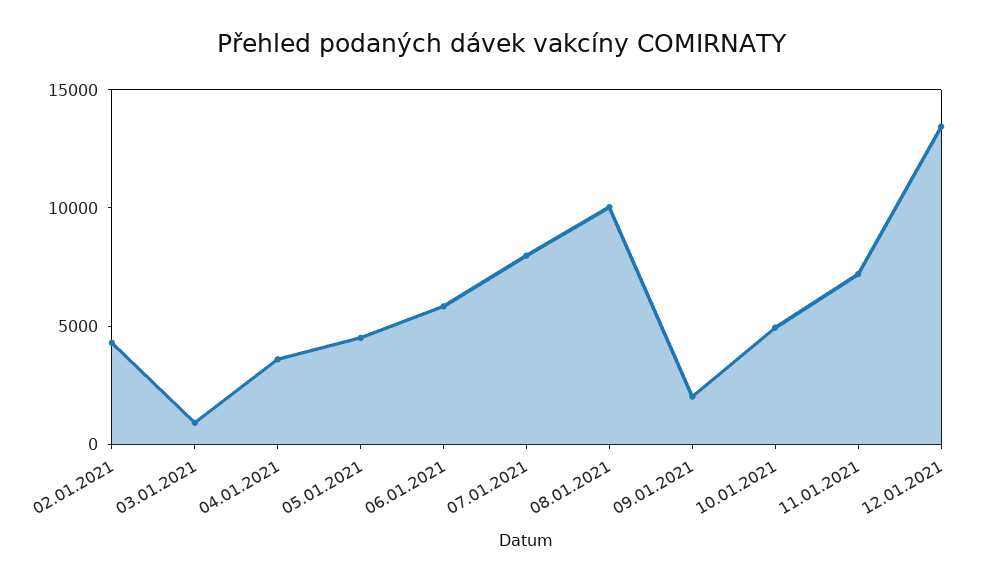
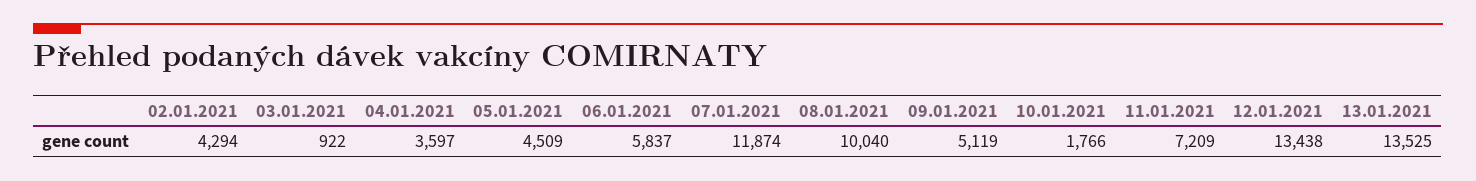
07.01.2021: 8000 -> 11874
09.01.2021: 2000 -> 5119
10.01.2021: 5000 -> 1766
13.01.2021: none -> 13525

